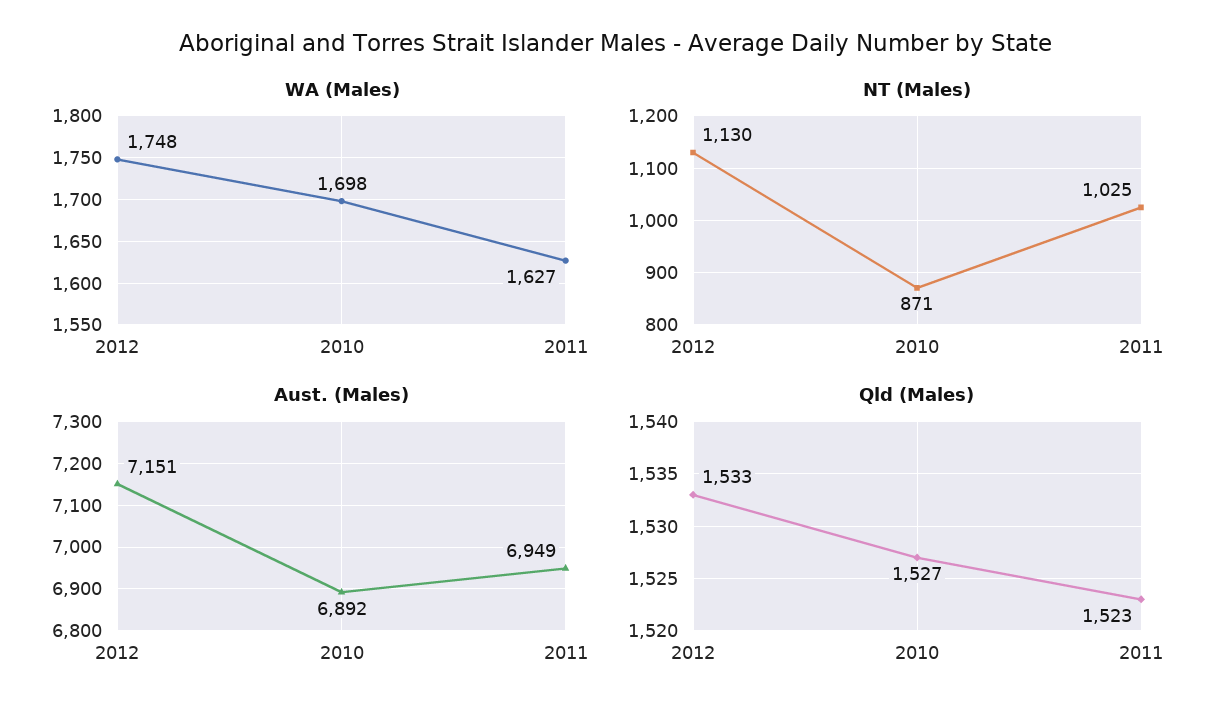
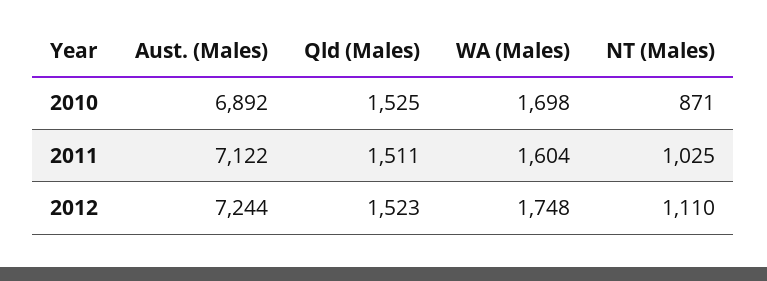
WA (Males), 2011: 1627 -> 1604
NT (Males), 2012: 1130 -> 1110
Aust. (Males), 2012: 7151 -> 7244
Aust. (Males), 2011: 6949 -> 7122
Qld (Males), 2012: 1533 -> 1523
Qld (Males), 2010: 1527 -> 1525
Qld (Males), 2011: 1523 -> 1511

